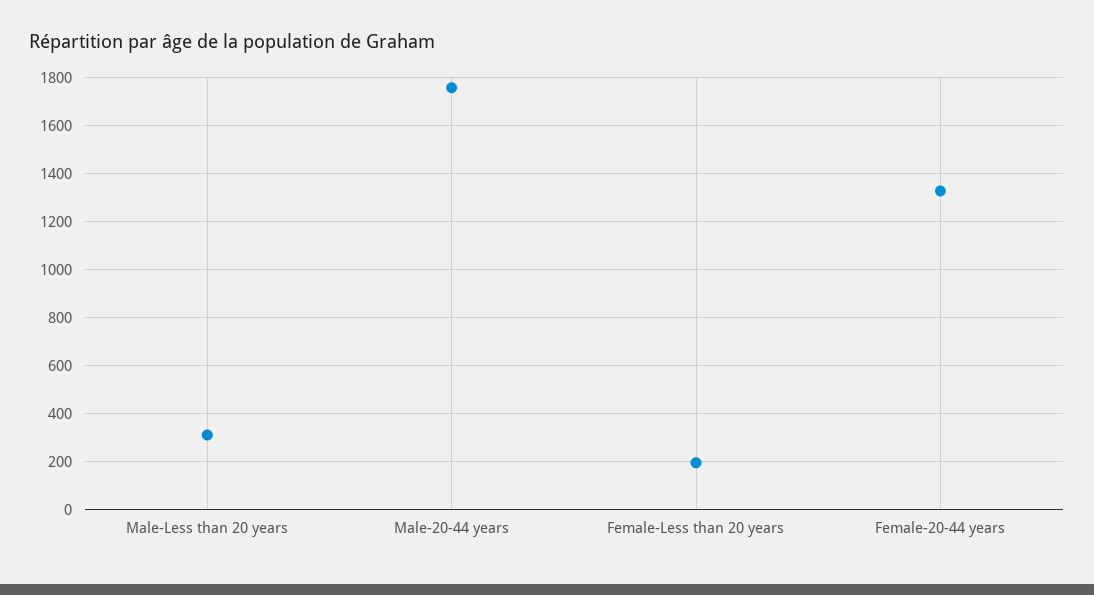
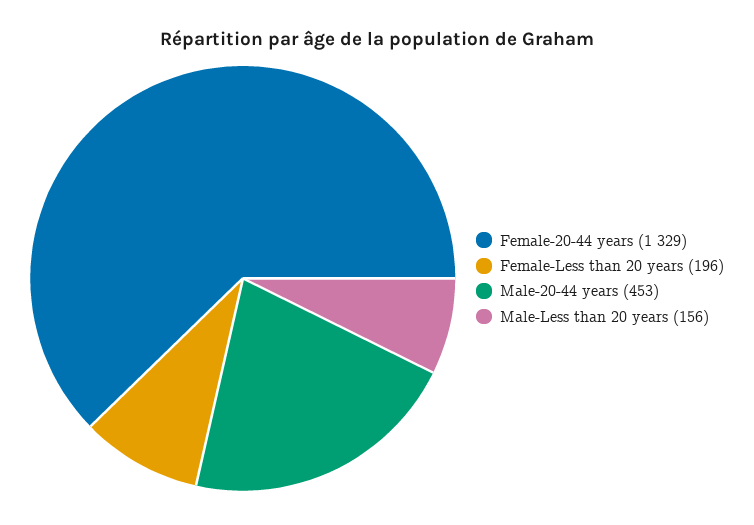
Male-Less than 20 years: 300 -> 156
Male-20-44 years: 1750 -> 453

